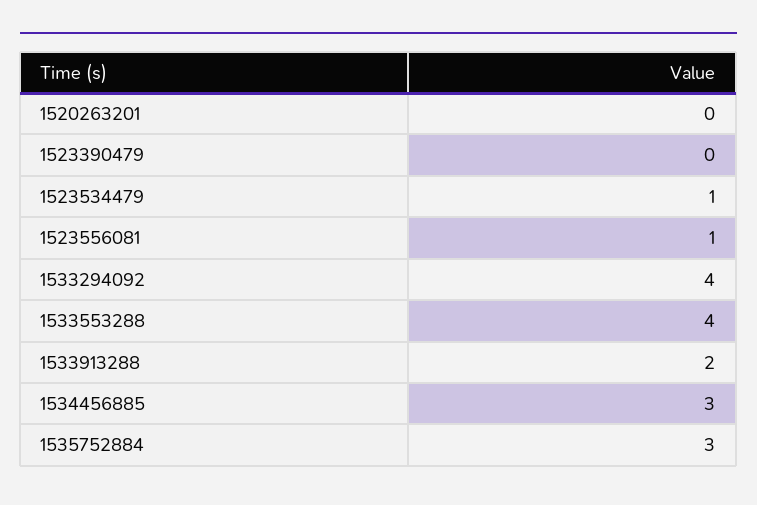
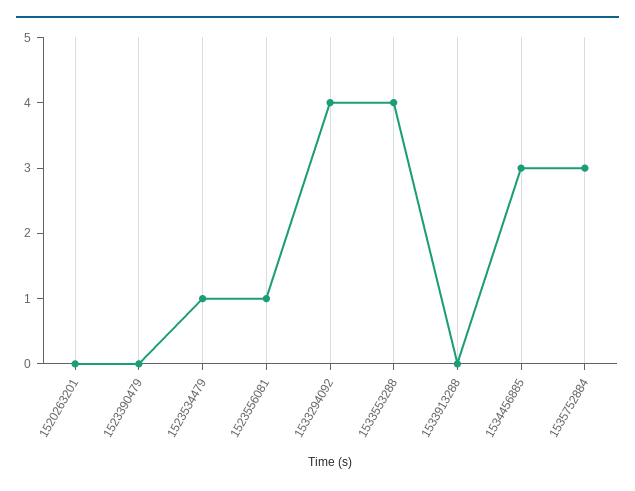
1533913288: 2 -> 0

